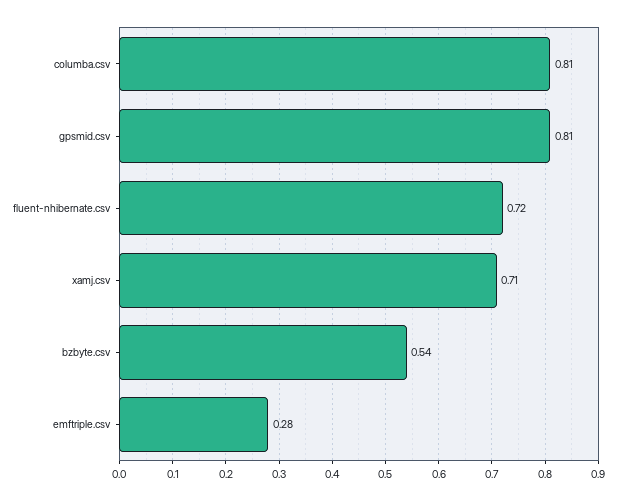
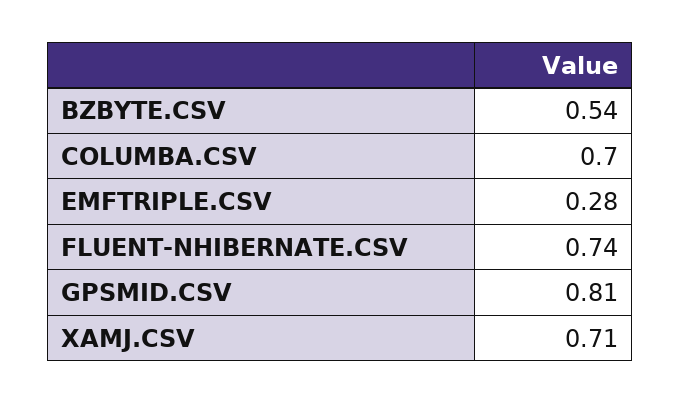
columba.csv: 0.81 -> 0.7
fluent-nhibernate.csv: 0.72 -> 0.74

